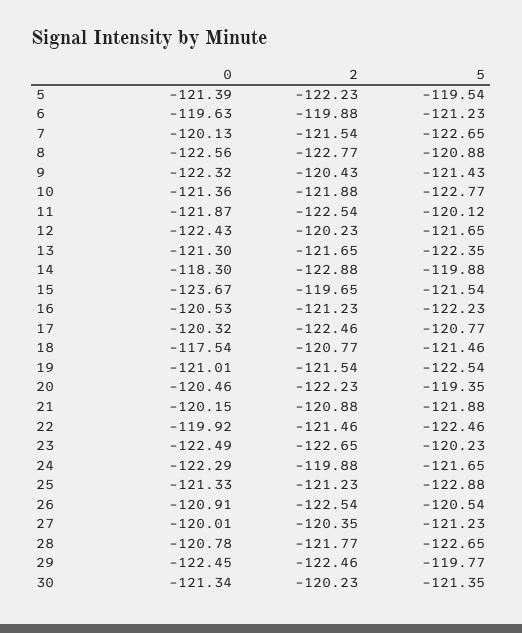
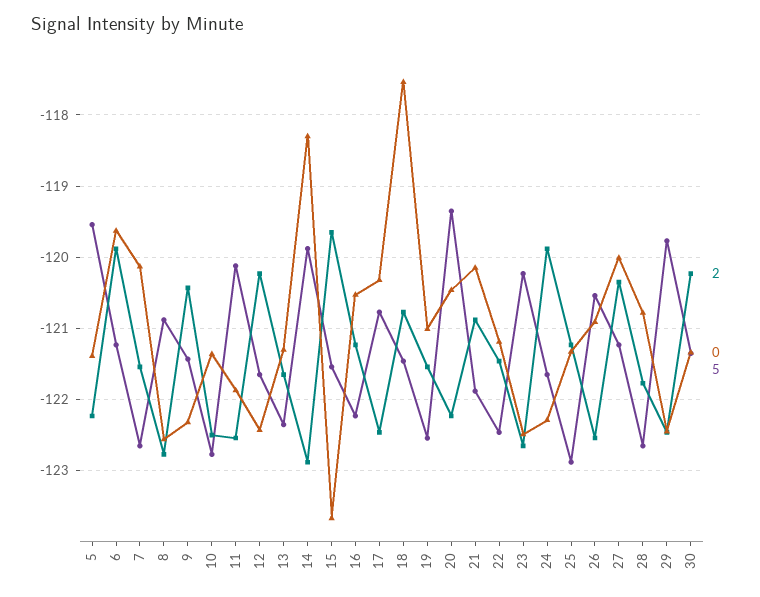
2, 10: -121.88 -> -122.5
0, 22: -119.92 -> -121.2

